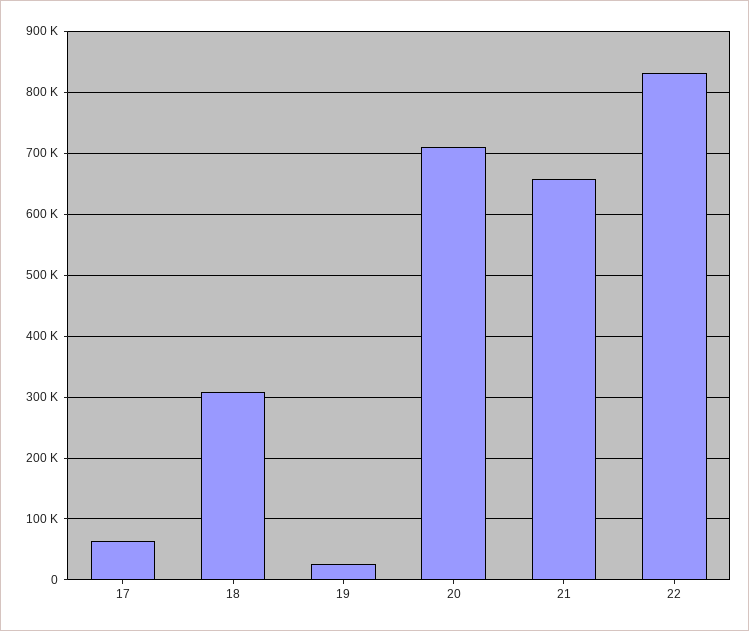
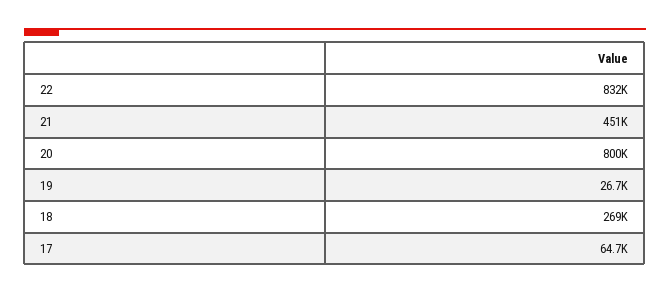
18: 310000 -> 269000
20: 710000 -> 800000
21: 660000 -> 451000

